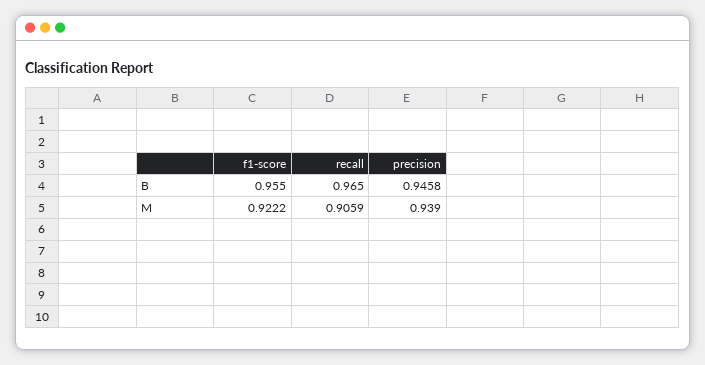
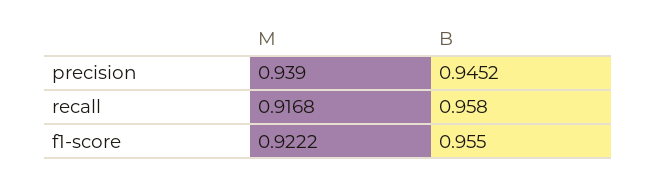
recall, B: 0.965 -> 0.958
precision, B: 0.9458 -> 0.9452
recall, M: 0.9059 -> 0.9168

